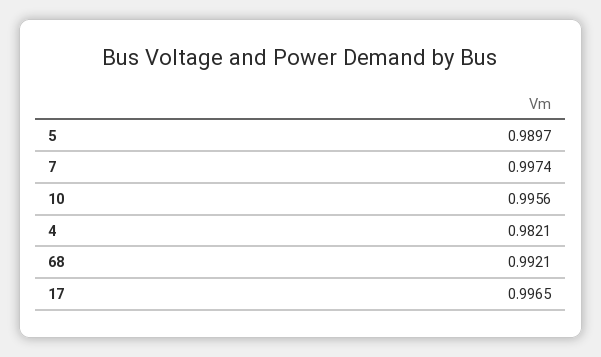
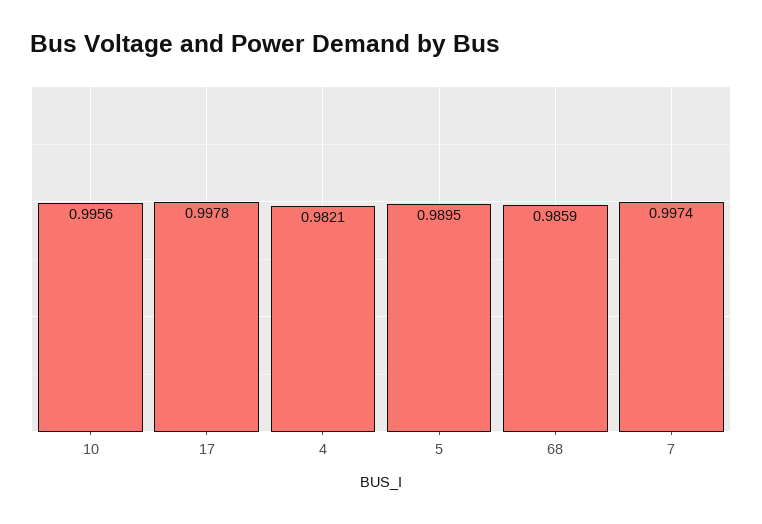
5: 0.9897 -> 0.9895
68: 0.9921 -> 0.9859
17: 0.9965 -> 0.9978

